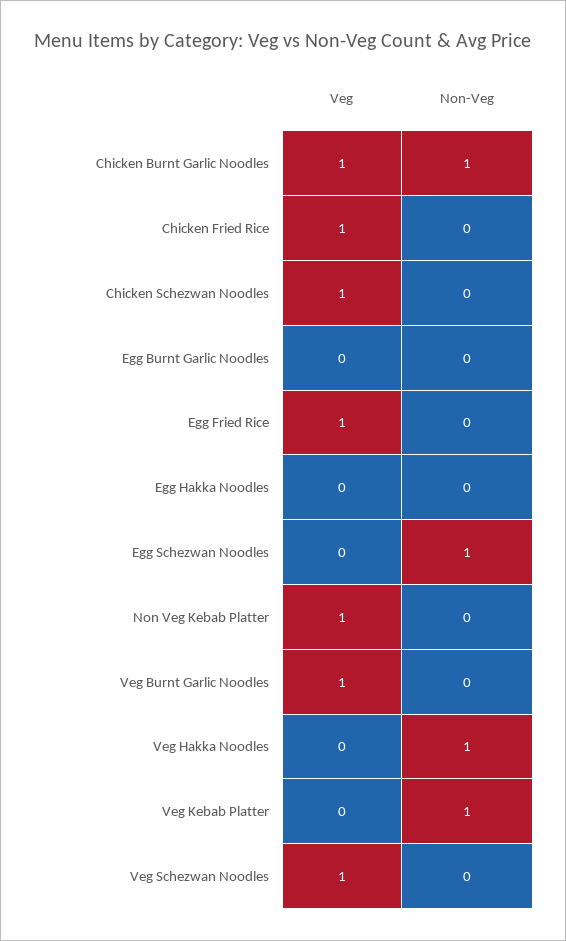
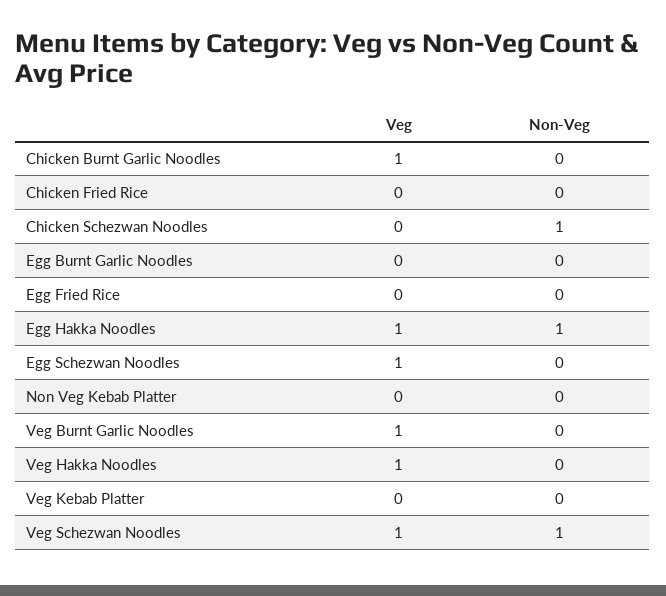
Non-Veg, Chicken Burnt Garlic Noodles: 1 -> 0
Veg, Chicken Fried Rice: 1 -> 0
Veg, Chicken Schezwan Noodles: 1 -> 0
Non-Veg, Chicken Schezwan Noodles: 0 -> 1
Veg, Egg Fried Rice: 1 -> 0
Veg, Egg Hakka Noodles: 0 -> 1
Non-Veg, Egg Hakka Noodles: 0 -> 1
Veg, Egg Schezwan Noodles: 0 -> 1
Non-Veg, Egg Schezwan Noodles: 1 -> 0
Veg, Non Veg Kebab Platter: 1 -> 0
Veg, Veg Hakka Noodles: 0 -> 1
Non-Veg, Veg Hakka Noodles: 1 -> 0
Non-Veg, Veg Kebab Platter: 1 -> 0
Non-Veg, Veg Schezwan Noodles: 0 -> 1

